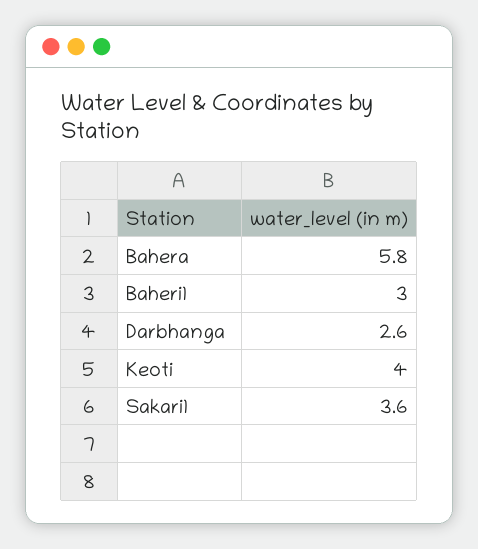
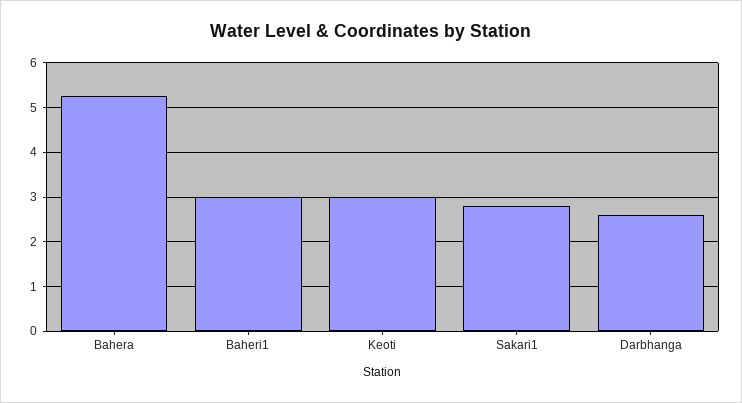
Bahera: 5.8 -> 5.2
Keoti: 4 -> 3
Sakari1: 3.6 -> 2.8

